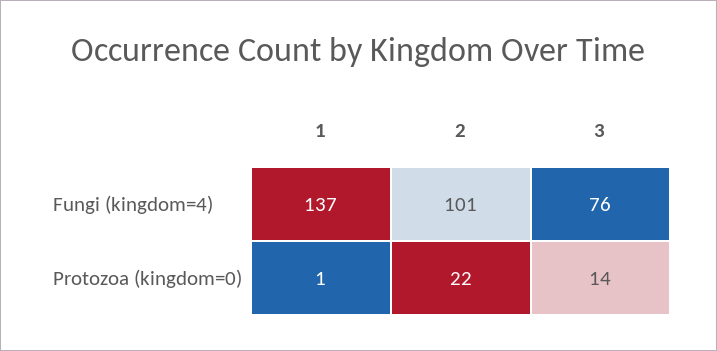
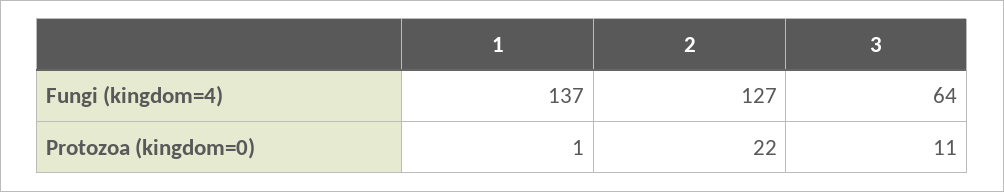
2, Fungi (kingdom=4): 101 -> 127
3, Fungi (kingdom=4): 76 -> 64
3, Protozoa (kingdom=0): 14 -> 11

